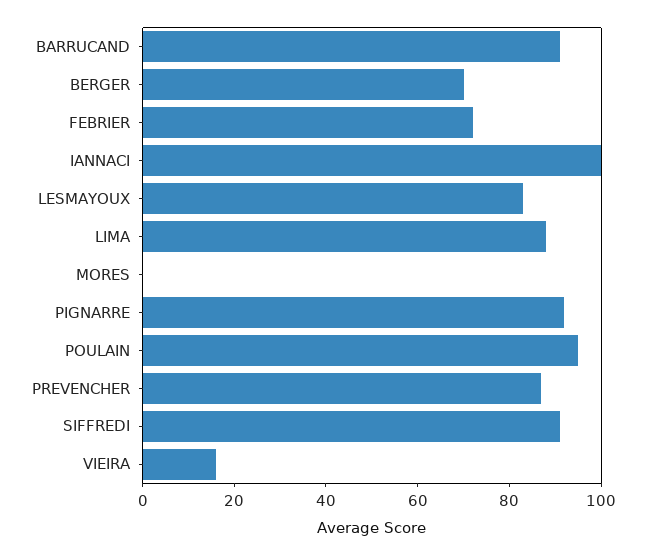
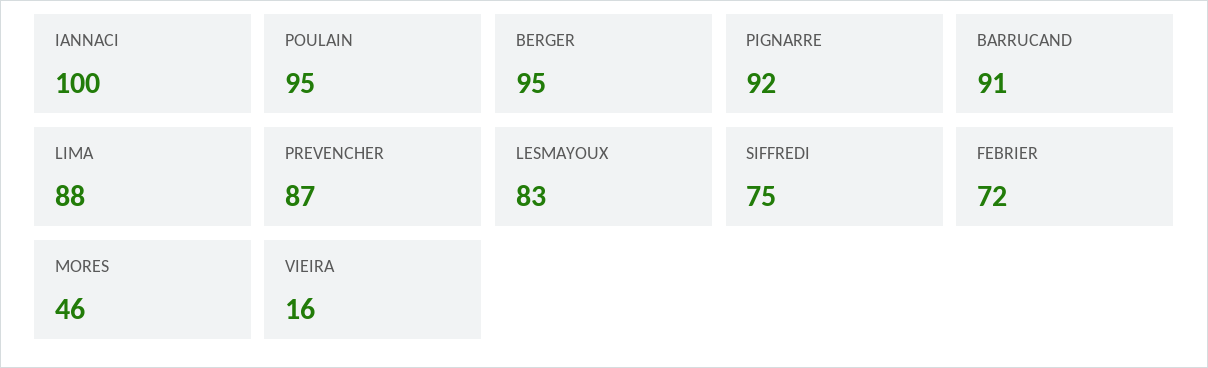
BERGER: 70 -> 95
MORES: 0 -> 46
SIFFREDI: 90 -> 75

